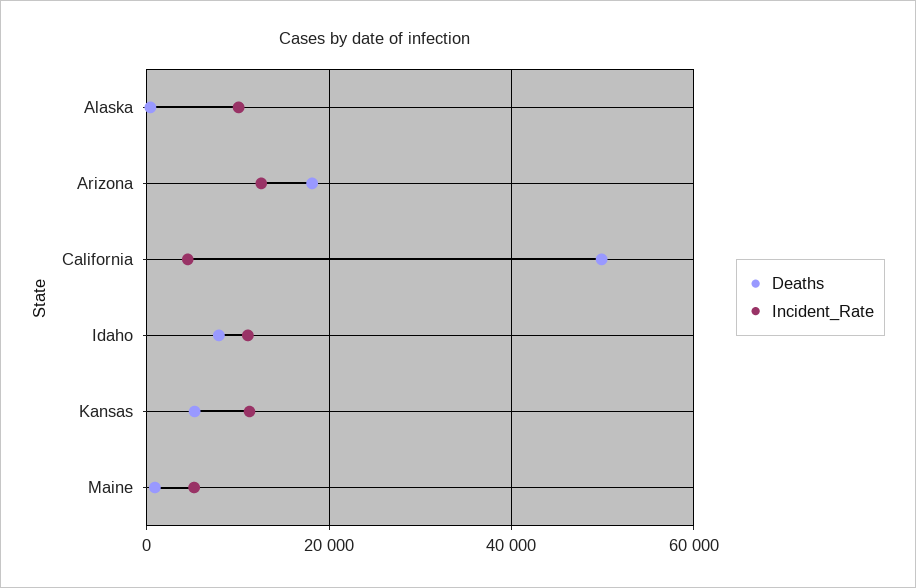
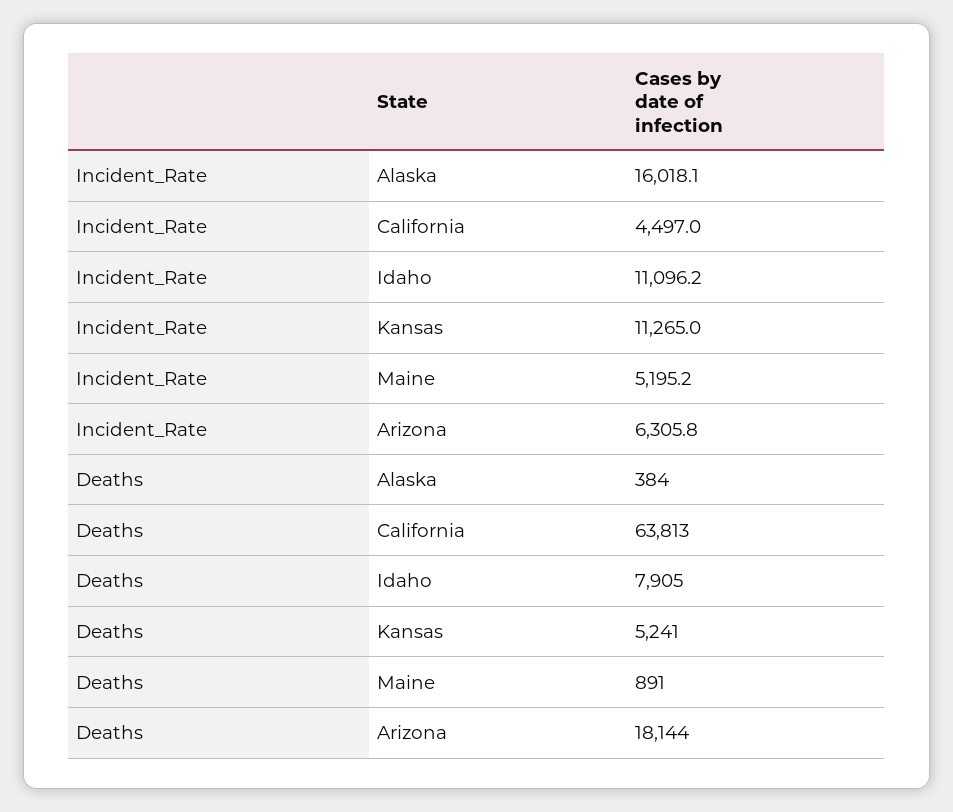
Incident_Rate, Alaska: 10000 -> 16018.1
Incident_Rate, Arizona: 12000 -> 6305.8
Deaths, California: 50000 -> 63813

